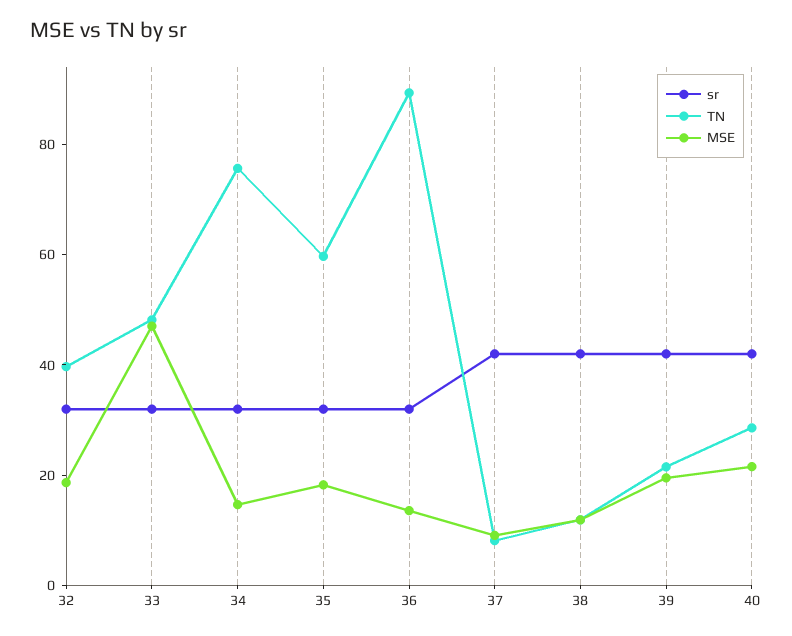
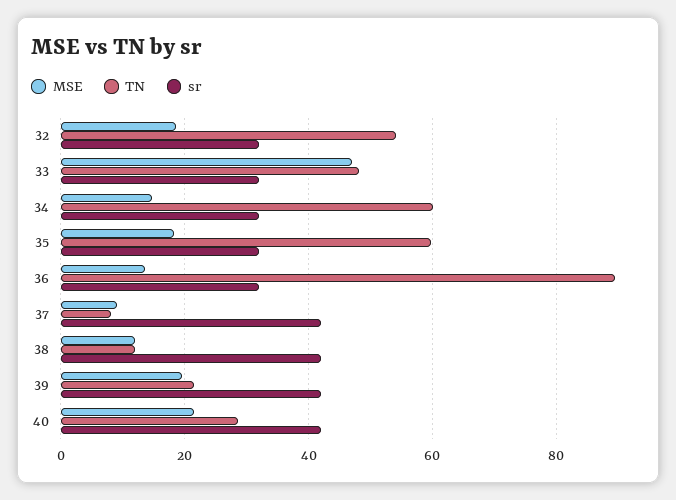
TN, 32: 40 -> 54
TN, 34: 75 -> 60

